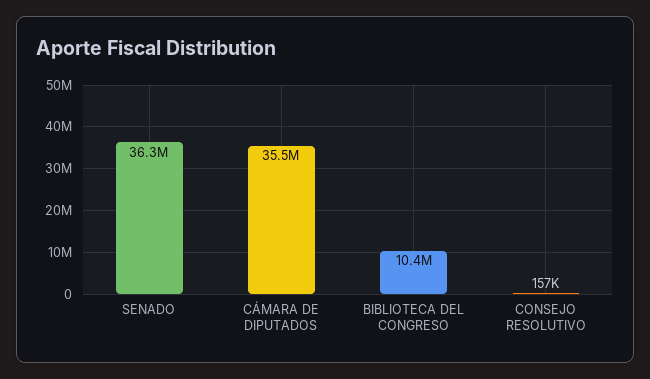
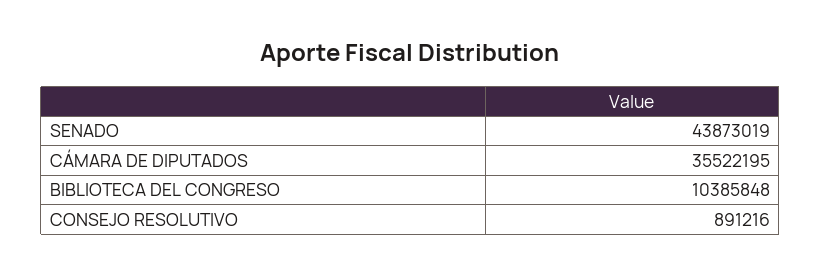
SENADO: 36300000 -> 43873019
CONSEJO RESOLUTIVO: 157000 -> 891216

